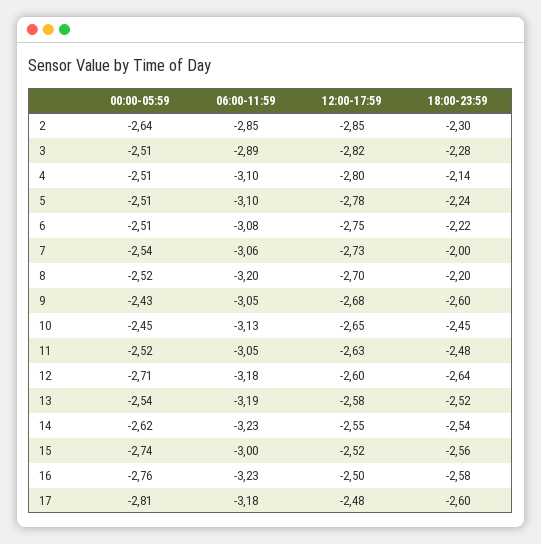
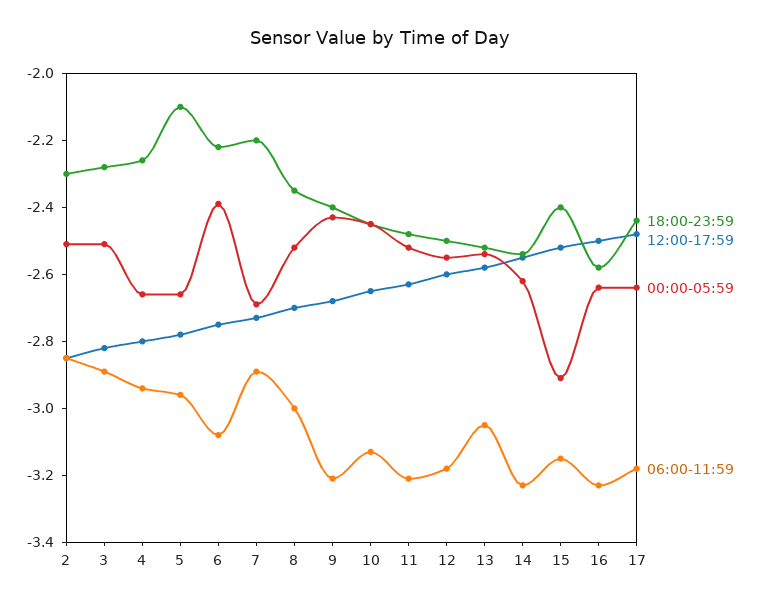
00:00-05:59, 2: -2.64 -> -2.5
00:00-05:59, 4: -2.51 -> -2.65
06:00-11:59, 4: -3.1 -> -2.95
18:00-23:59, 4: -2.14 -> -2.25
00:00-05:59, 5: -2.51 -> -2.65
06:00-11:59, 5: -3.1 -> -2.95
18:00-23:59, 5: -2.24 -> -2.1
00:00-05:59, 6: -2.51 -> -2.4
00:00-05:59, 7: -2.54 -> -2.7
06:00-11:59, 7: -3.06 -> -2.9
18:00-23:59, 7: -2 -> -2.2
06:00-11:59, 8: -3.2 -> -3
18:00-23:59, 8: -2.2 -> -2.35
06:00-11:59, 9: -3.05 -> -3.2
18:00-23:59, 9: -2.6 -> -2.4
06:00-11:59, 11: -3.05 -> -3.2
00:00-05:59, 12: -2.71 -> -2.55
18:00-23:59, 12: -2.64 -> -2.5
06:00-11:59, 13: -3.19 -> -3.05
00:00-05:59, 15: -2.74 -> -2.9
06:00-11:59, 15: -3 -> -3.15
18:00-23:59, 15: -2.56 -> -2.4
00:00-05:59, 16: -2.76 -> -2.65
00:00-05:59, 17: -2.81 -> -2.65
18:00-23:59, 17: -2.6 -> -2.45

